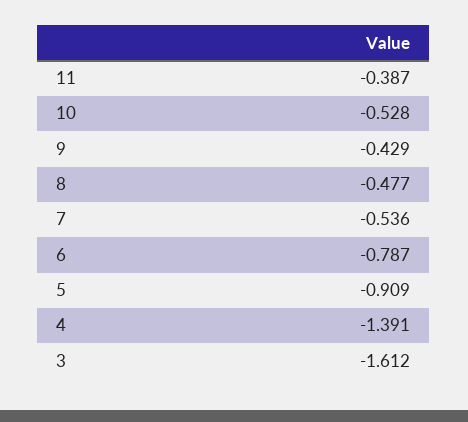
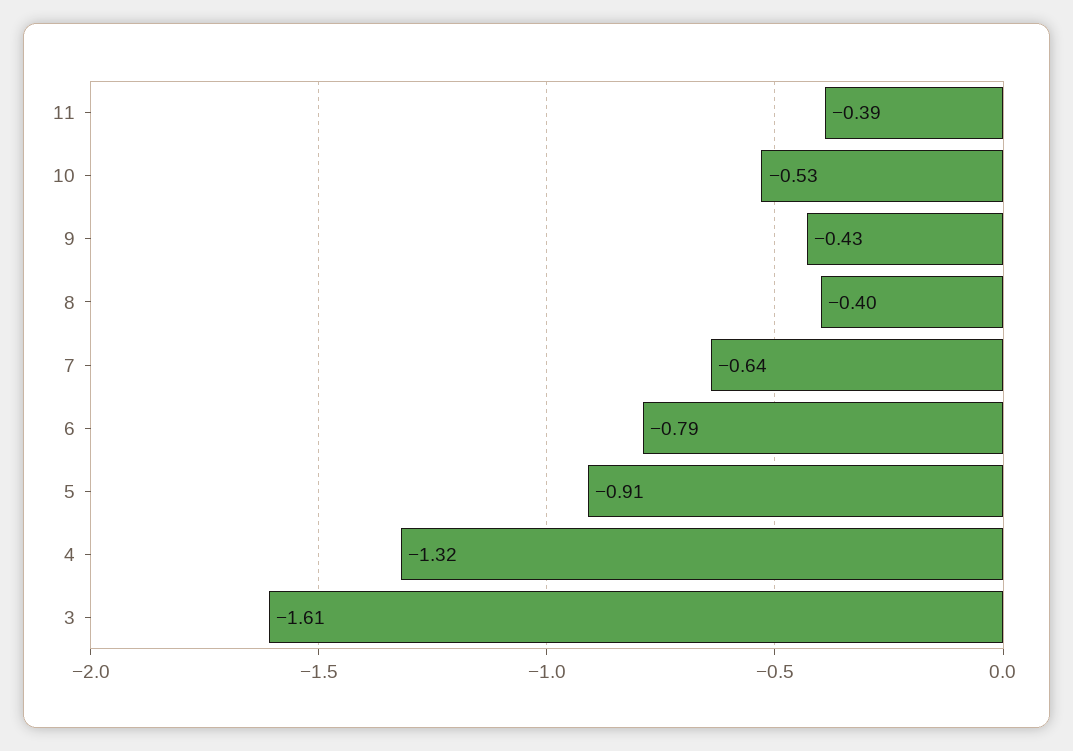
8: -0.477 -> -0.4
7: -0.536 -> -0.64
4: -1.391 -> -1.32

